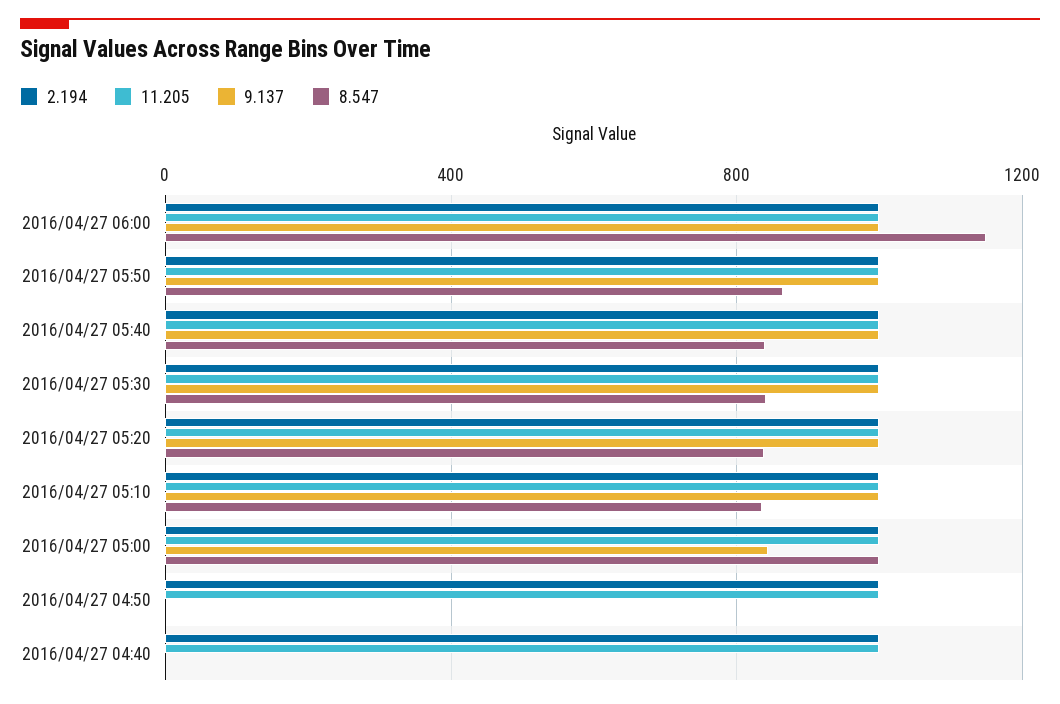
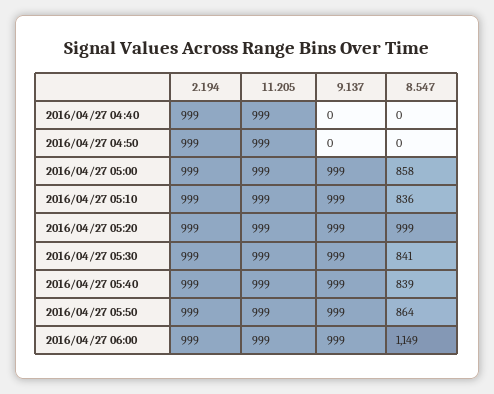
8.547, 2016/04/27 05:20: 850 -> 999
9.137, 2016/04/27 05:00: 850 -> 999
8.547, 2016/04/27 05:00: 1000 -> 858

